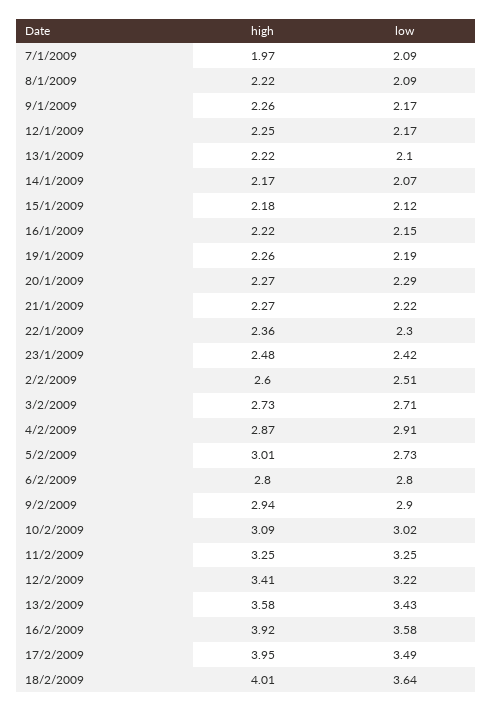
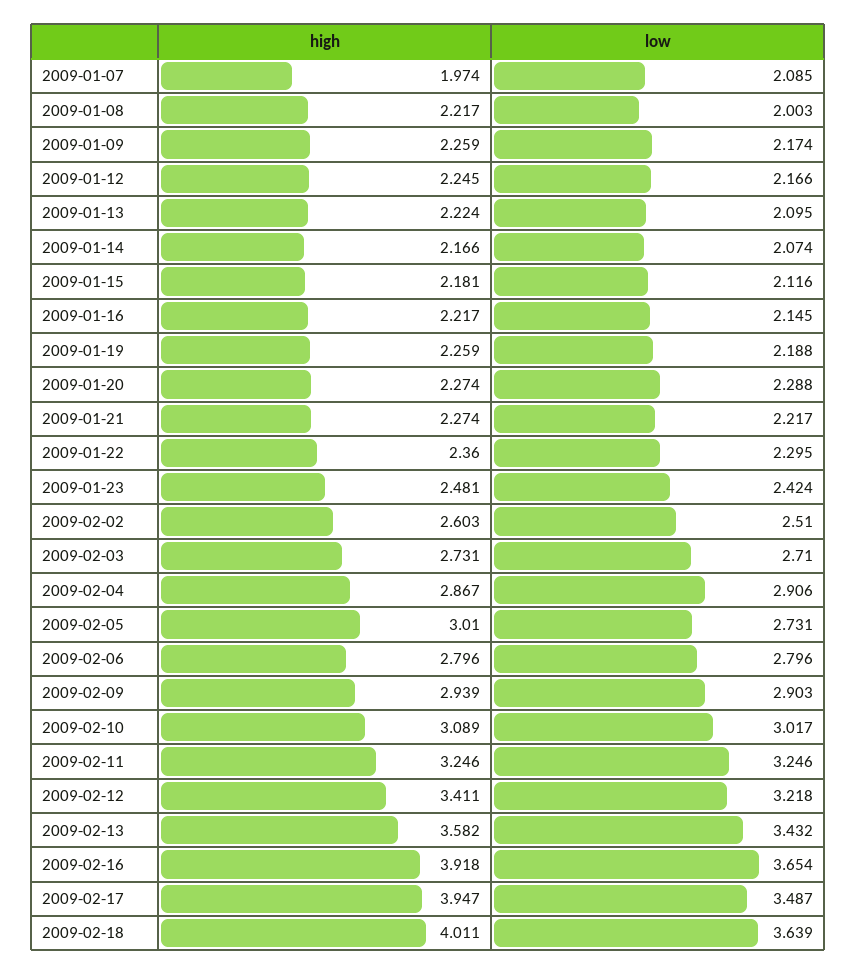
low, 8/1/2009: 2.09 -> 2.003
low, 16/2/2009: 3.58 -> 3.654

